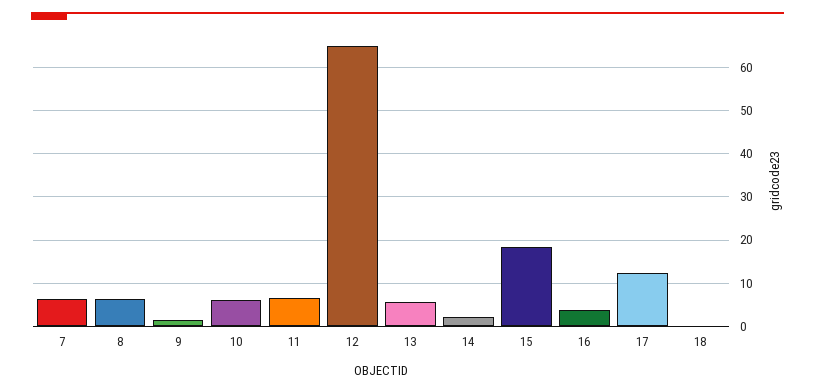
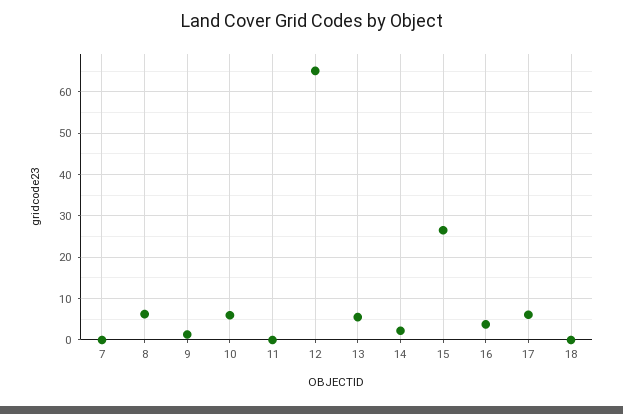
7: 6 -> 0
11: 6 -> 0
15: 18 -> 26
17: 12 -> 6

